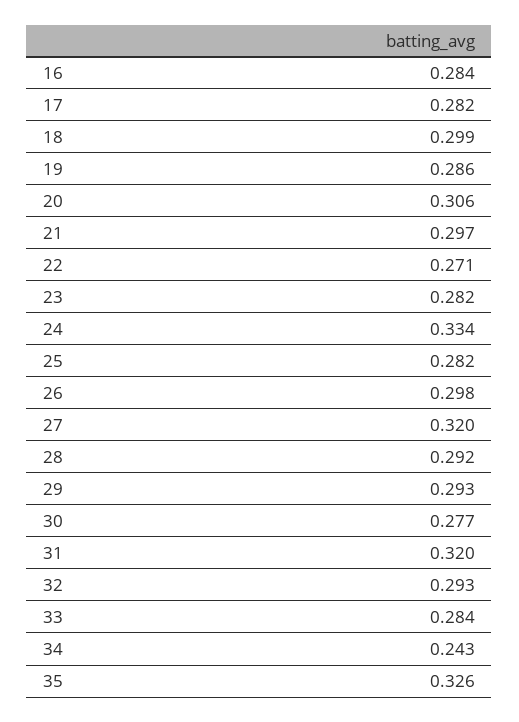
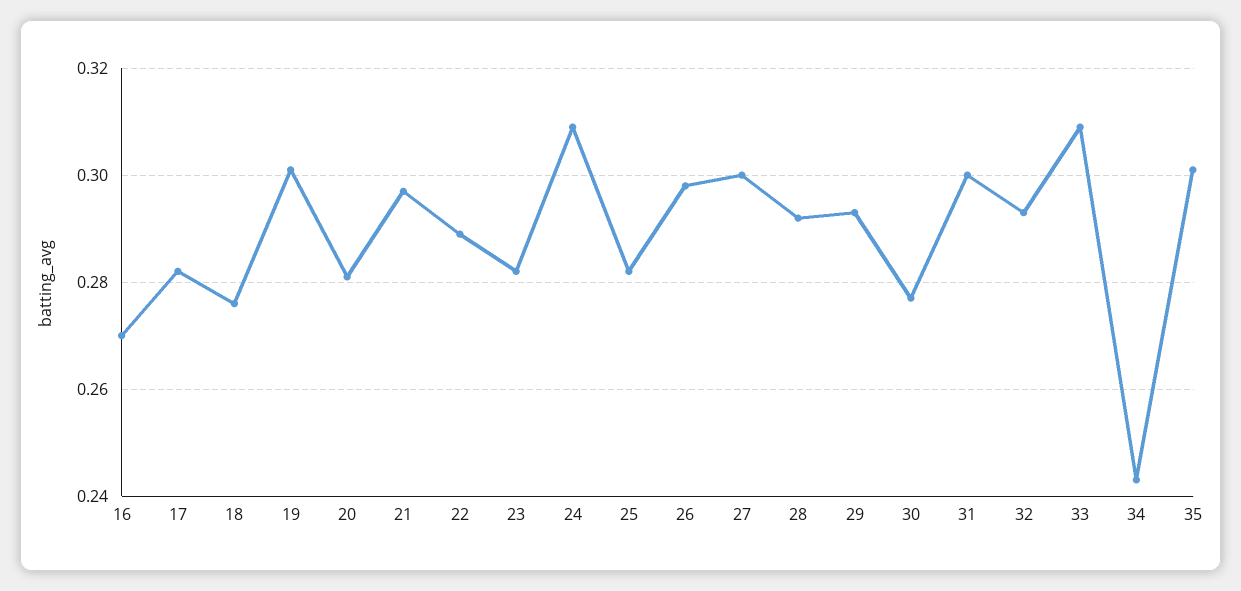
16: 0.284 -> 0.27
18: 0.299 -> 0.275
19: 0.286 -> 0.3
20: 0.306 -> 0.28
22: 0.271 -> 0.29
24: 0.334 -> 0.31
27: 0.32 -> 0.3
31: 0.32 -> 0.3
33: 0.284 -> 0.31
35: 0.326 -> 0.3

